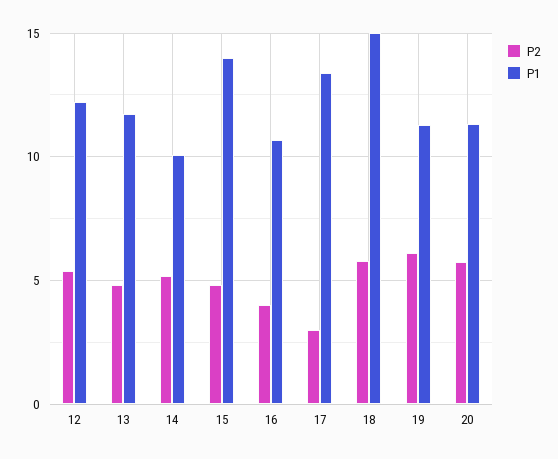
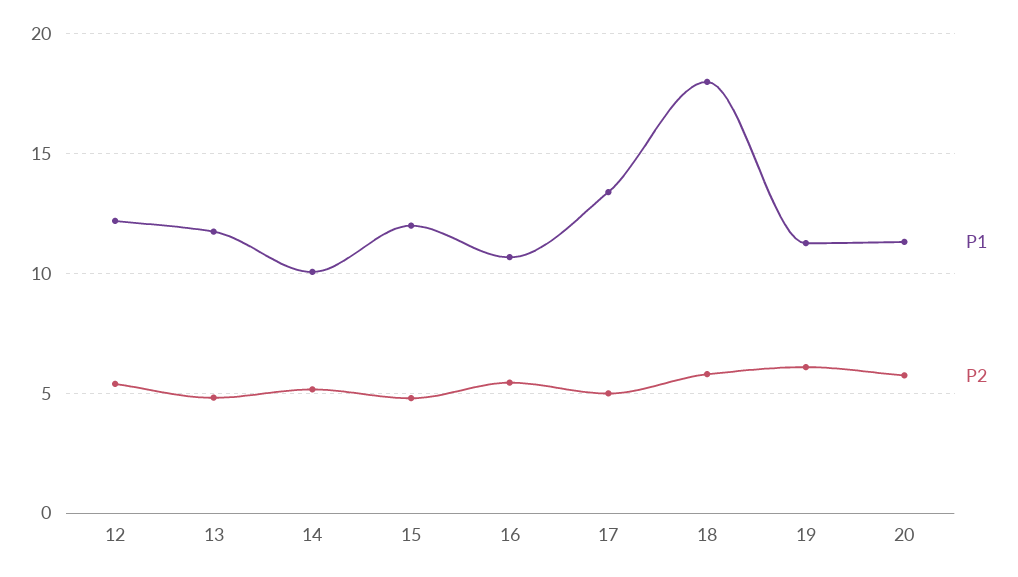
P1, 15: 14 -> 12
P2, 16: 4 -> 5.5
P2, 17: 3 -> 5
P1, 18: 15 -> 18

